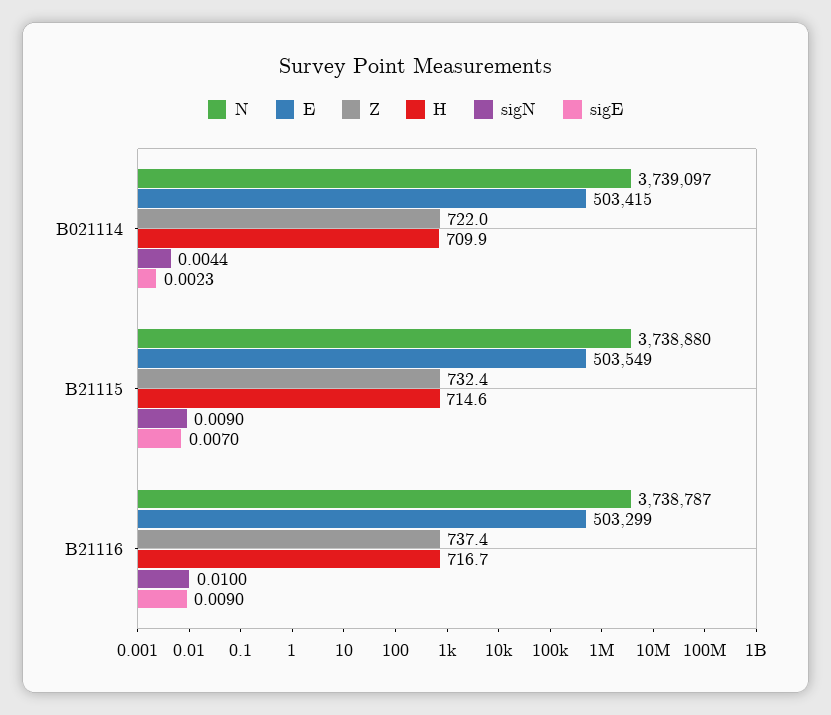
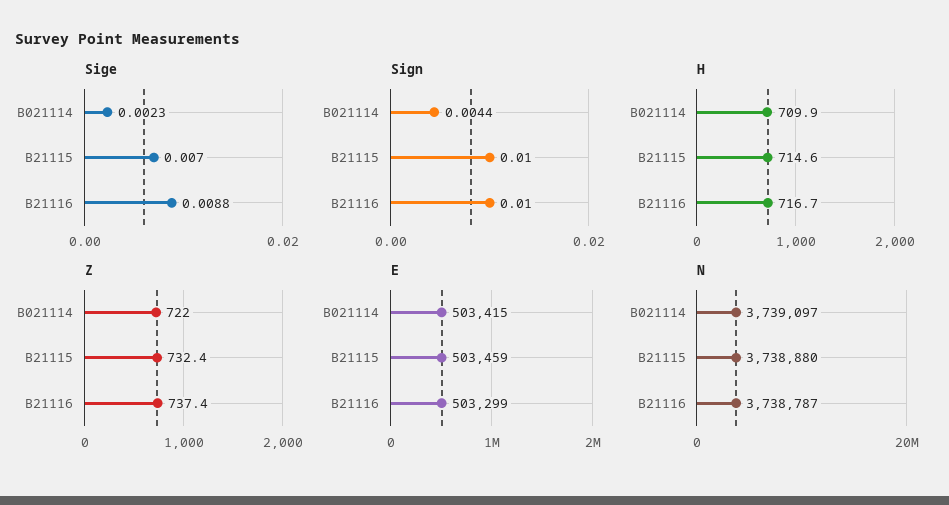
E, B21115: 503549 -> 503459
sigN, B21115: 0.009 -> 0.01
sigE, B21116: 0.009 -> 0.0088

